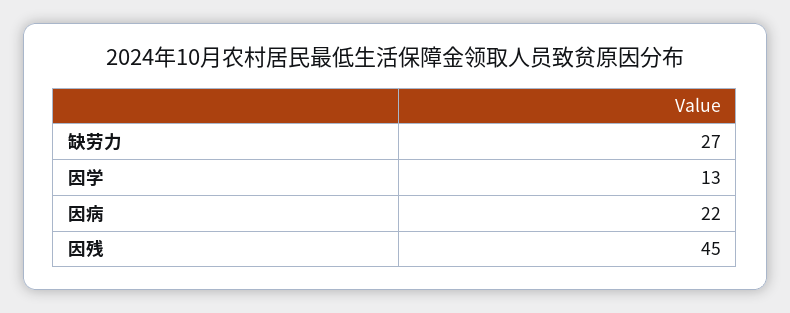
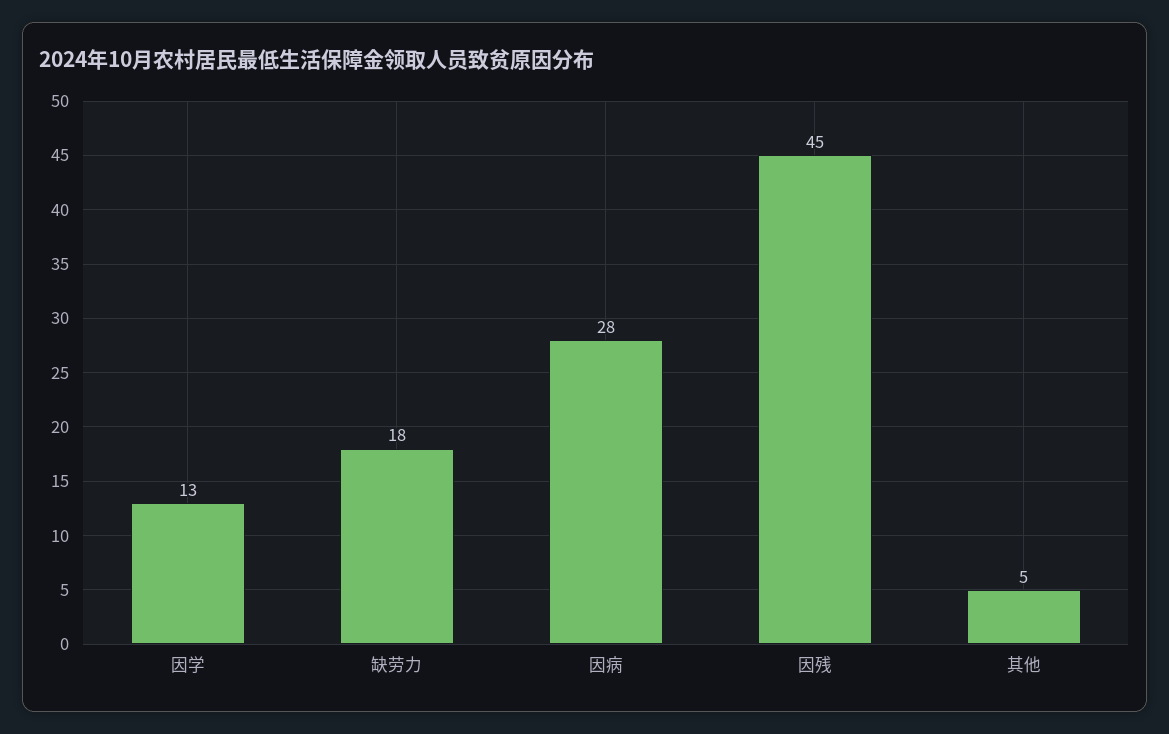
缺劳力: 27 -> 18
因病: 22 -> 28
其他: none -> 5

